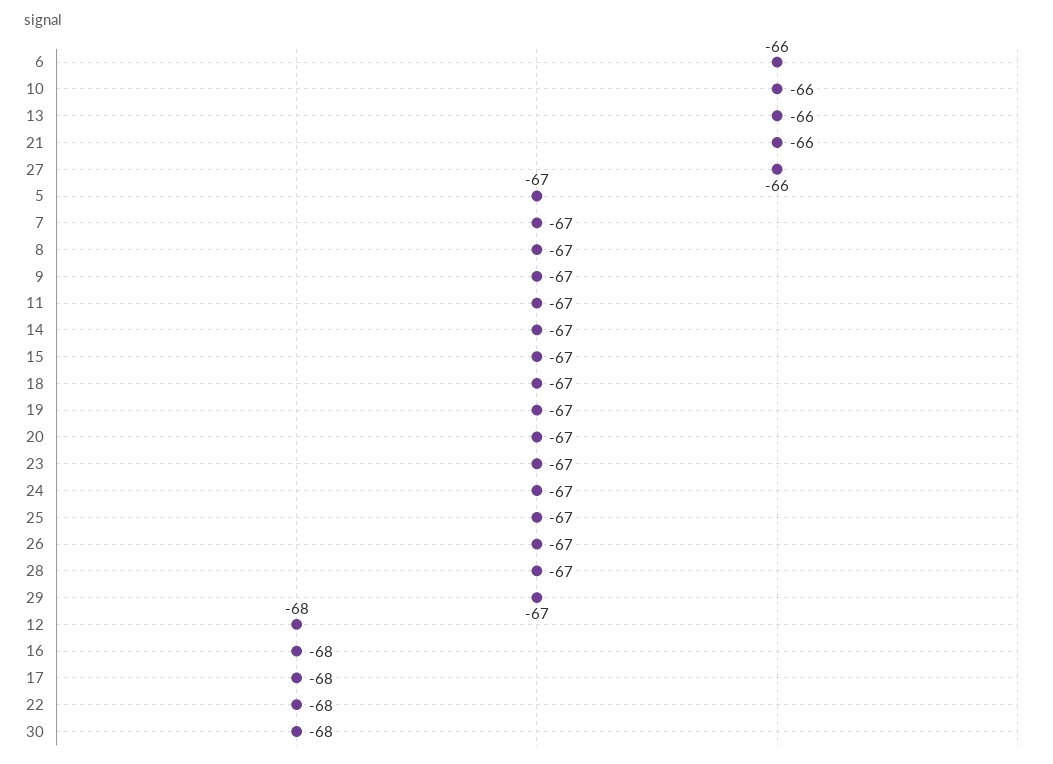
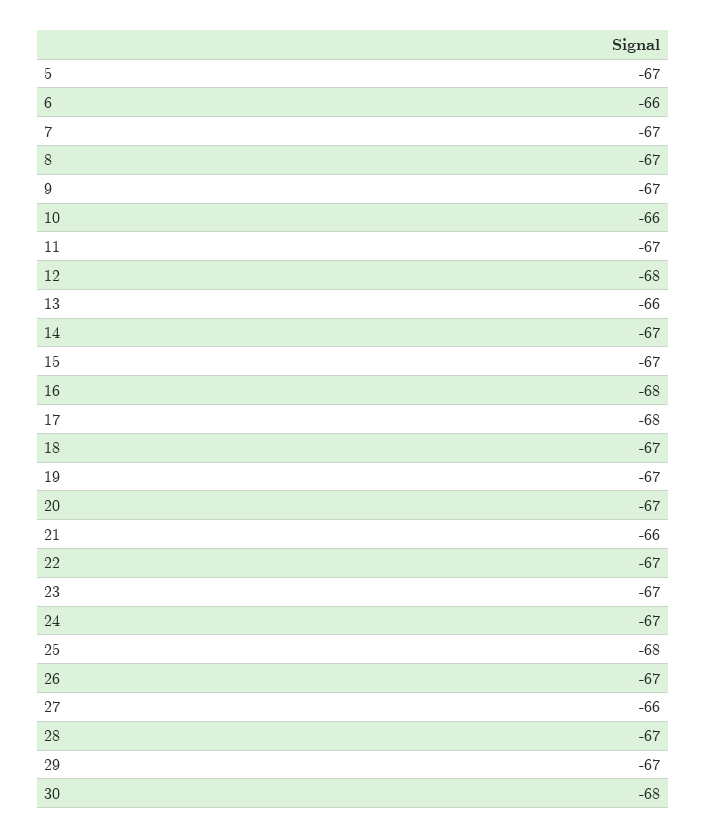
25: -67 -> -68
22: -68 -> -67

